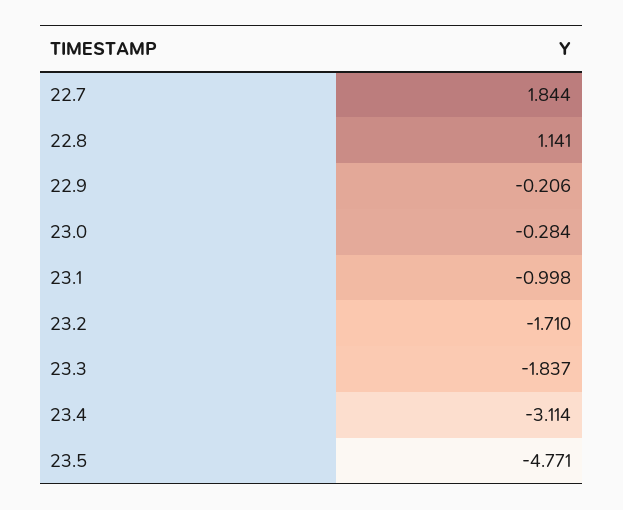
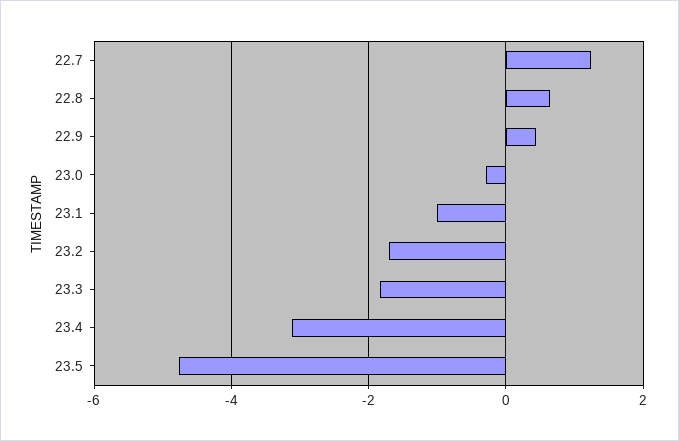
22.7: 1.844 -> 1.2
22.8: 1.141 -> 0.6
22.9: -0.206 -> 0.4

